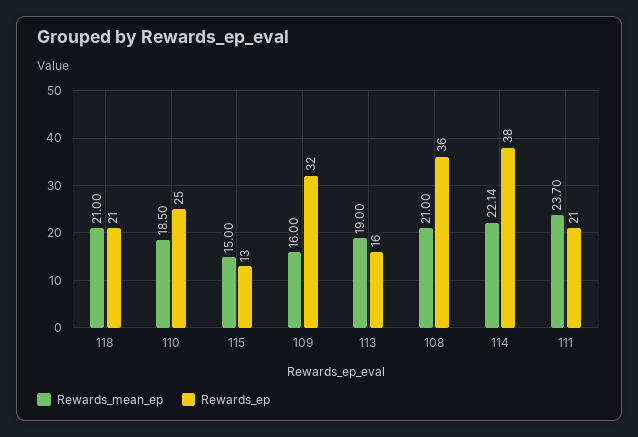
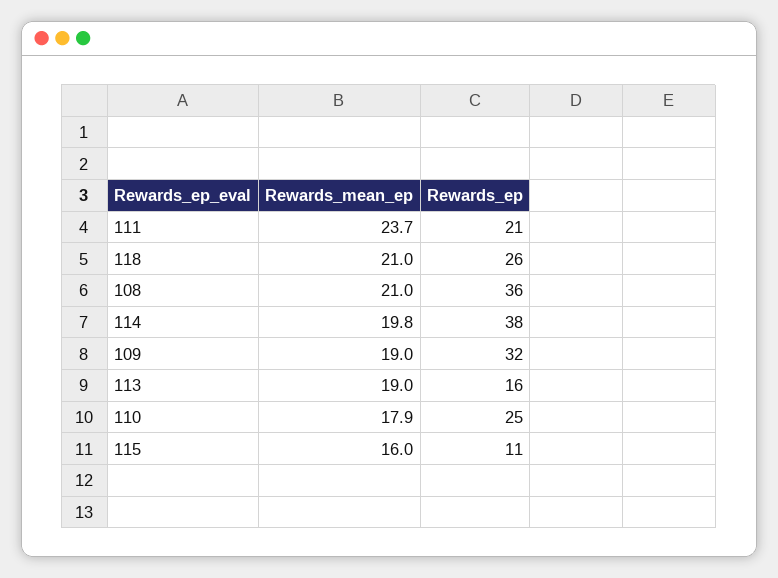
Rewards_ep, 118: 21 -> 26
Rewards_mean_ep, 110: 18.5 -> 17.9
Rewards_mean_ep, 115: 15 -> 16
Rewards_ep, 115: 13 -> 11
Rewards_mean_ep, 109: 16 -> 19
Rewards_mean_ep, 114: 22.14 -> 19.8

